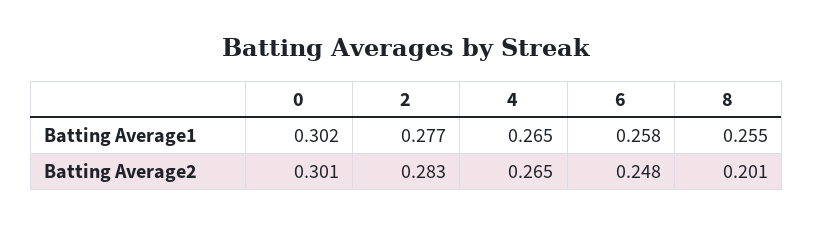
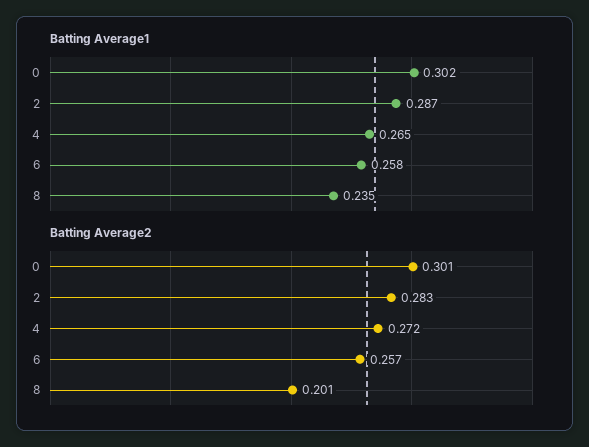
Batting Average1, 2: 0.277 -> 0.287
Batting Average1, 8: 0.255 -> 0.235
Batting Average2, 4: 0.265 -> 0.272
Batting Average2, 6: 0.248 -> 0.257

